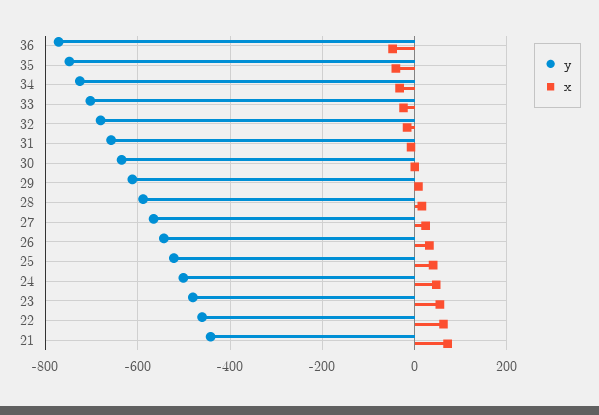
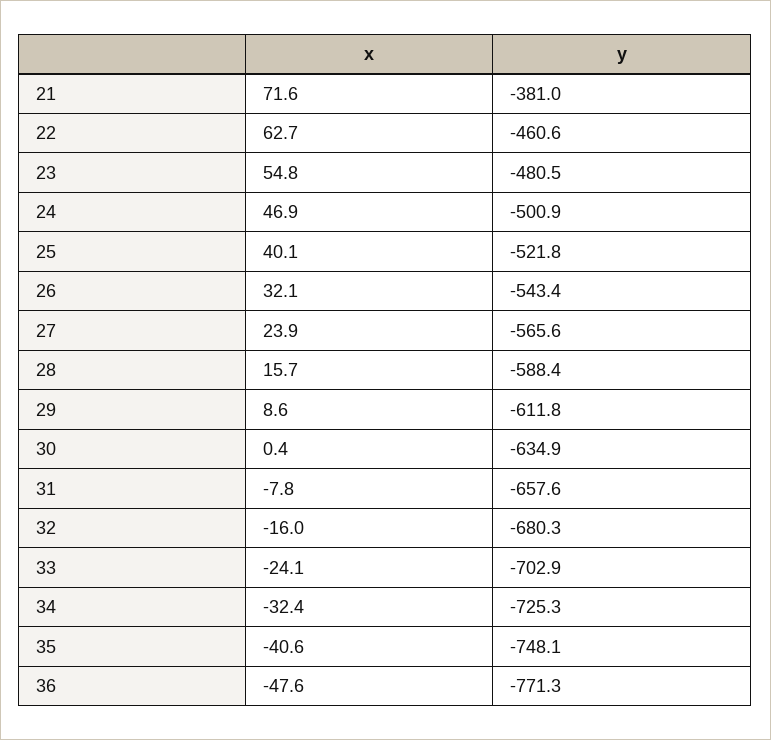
y, 21: -440 -> -381

